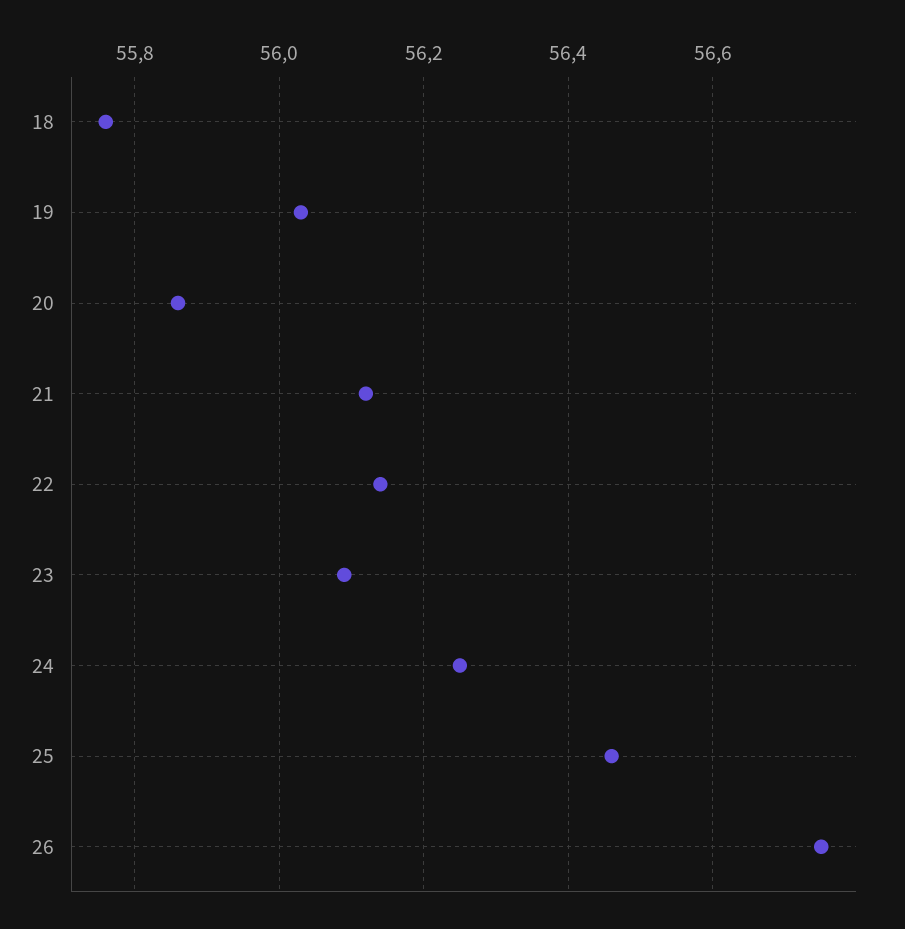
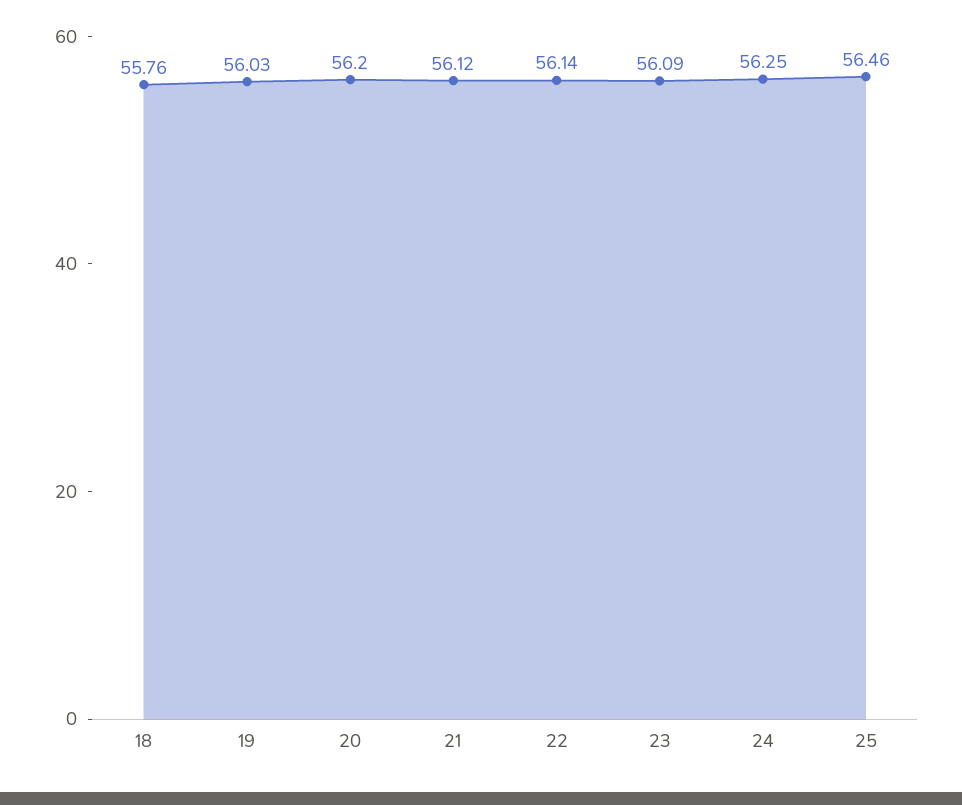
20: 55.85 -> 56.2
26: 56.75 -> none

